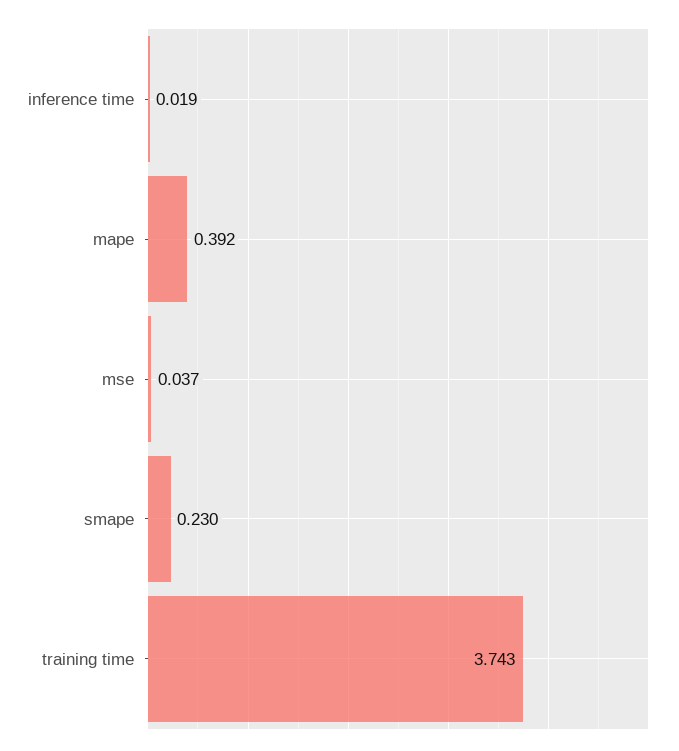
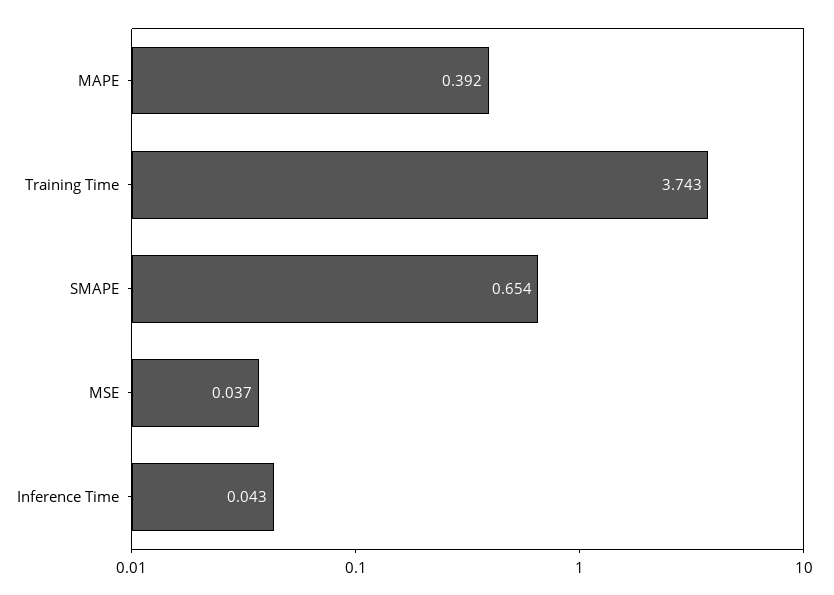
inference time: 0.019 -> 0.043
smape: 0.23 -> 0.654

